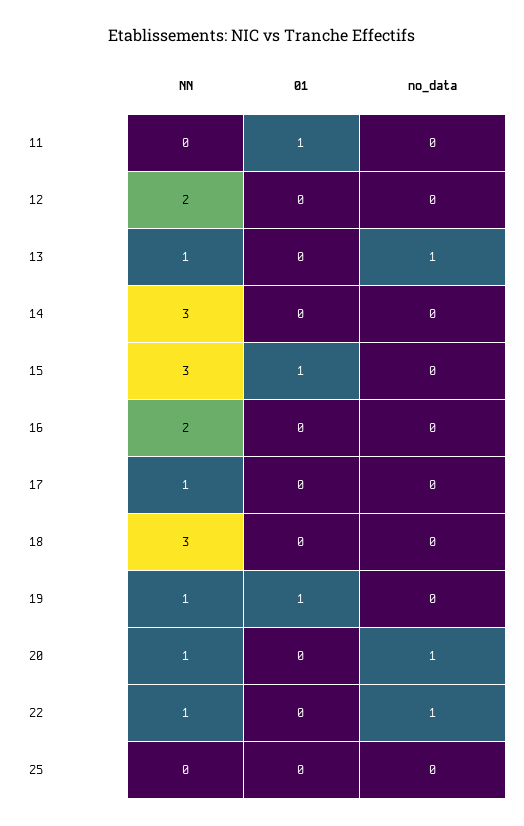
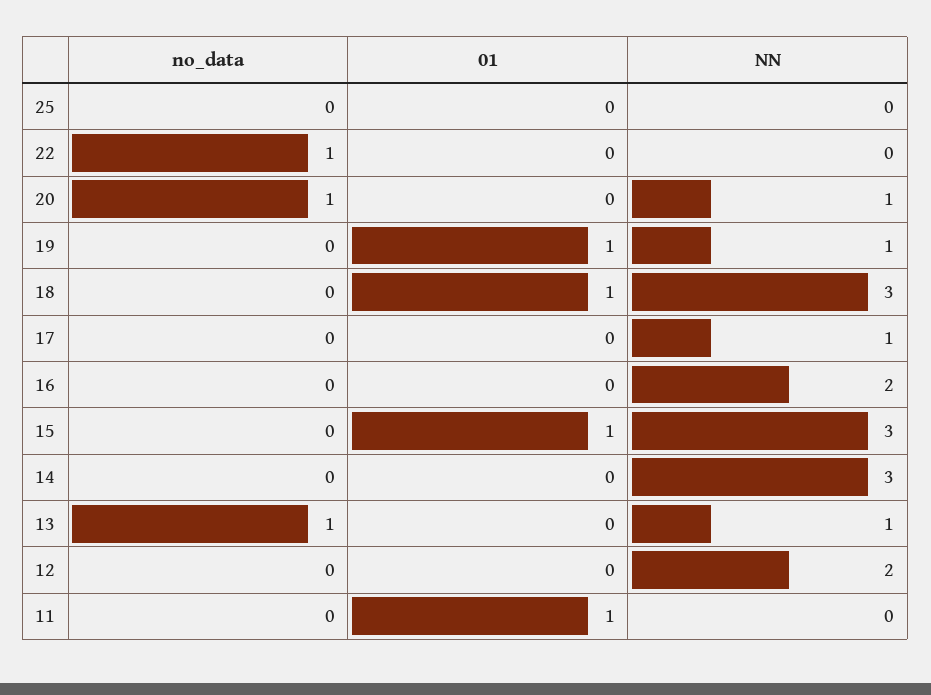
01, 18: 0 -> 1
NN, 22: 1 -> 0

